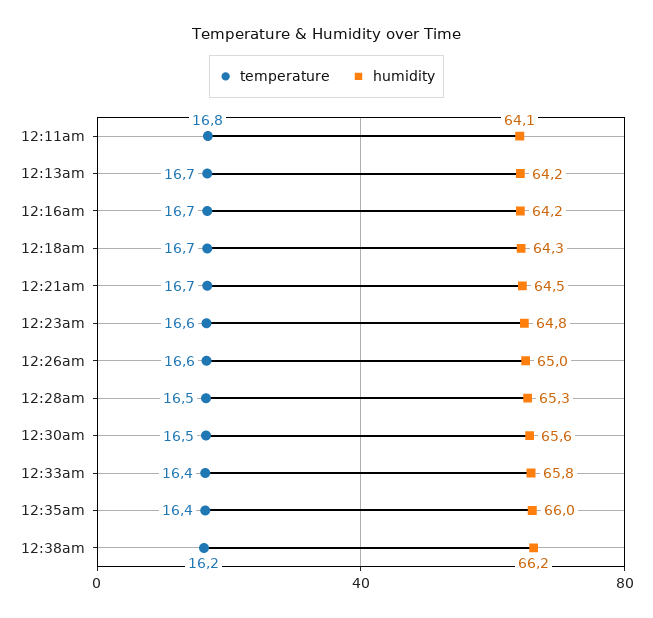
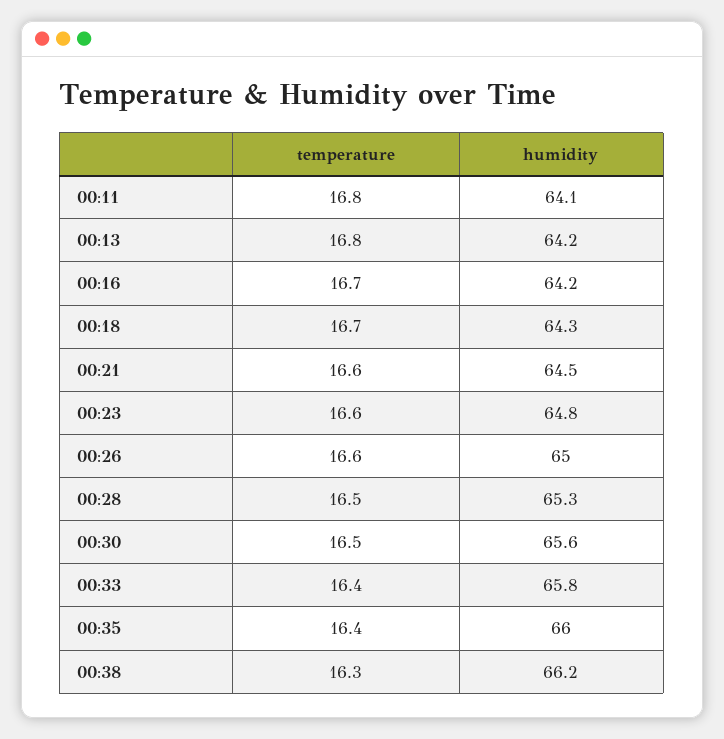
temperature, 12:13am: 16.7 -> 16.8
temperature, 12:21am: 16.7 -> 16.6
temperature, 12:38am: 16.2 -> 16.3

